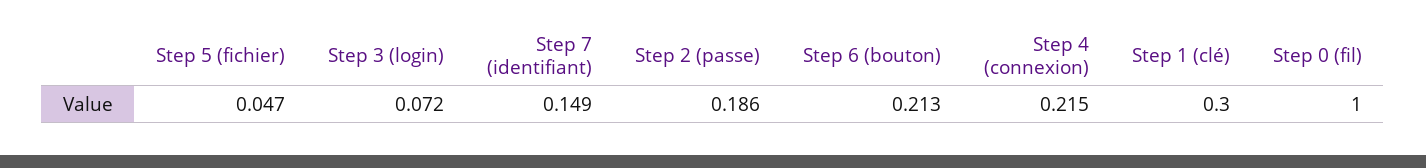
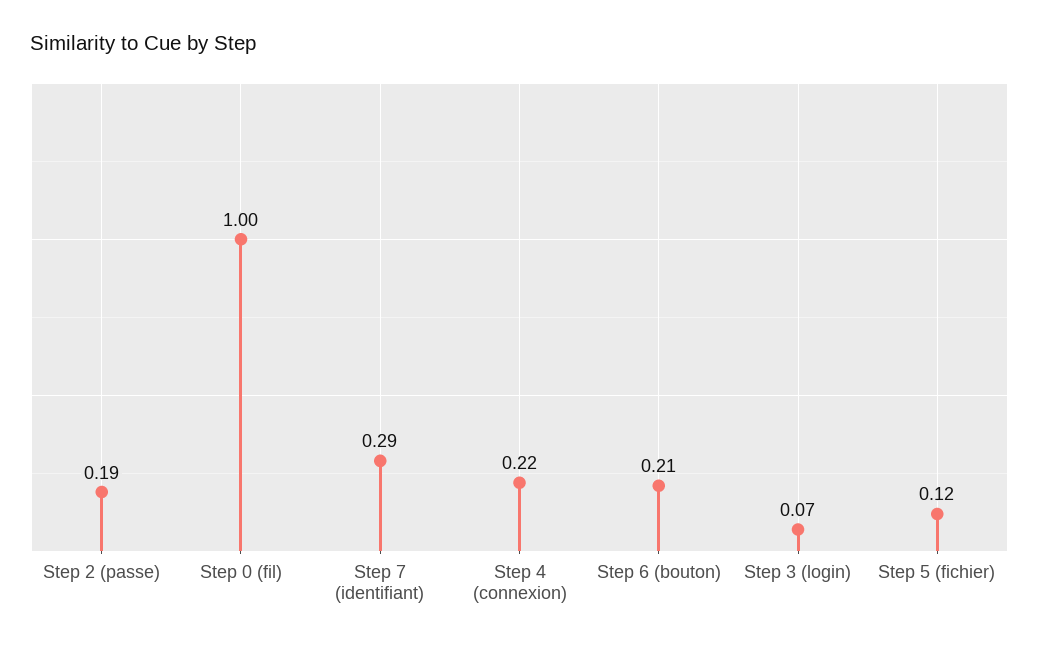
Step 5 (fichier): 0.047 -> 0.12
Step 7 (identifiant): 0.149 -> 0.29
Step 1 (clé): 0.3 -> none

